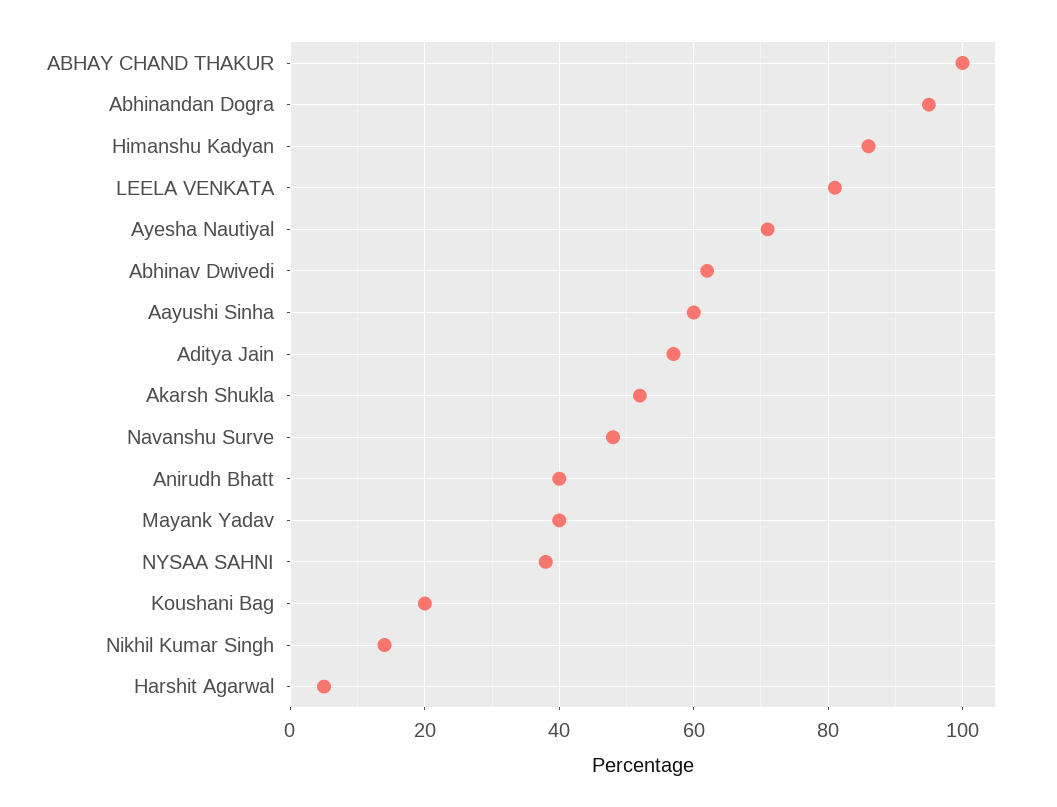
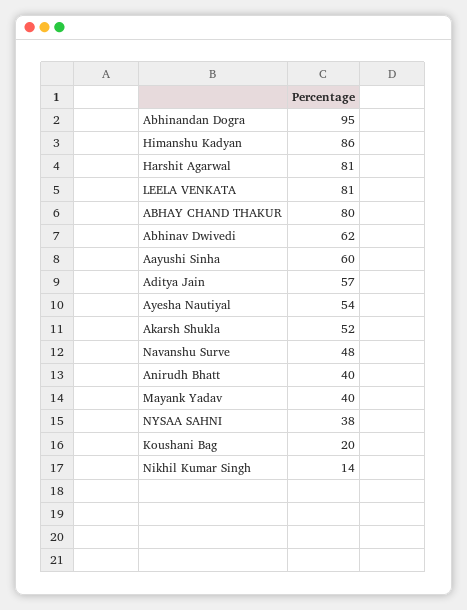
ABHAY CHAND THAKUR: 100 -> 80
Ayesha Nautiyal: 70 -> 54
Harshit Agarwal: 5 -> 81

